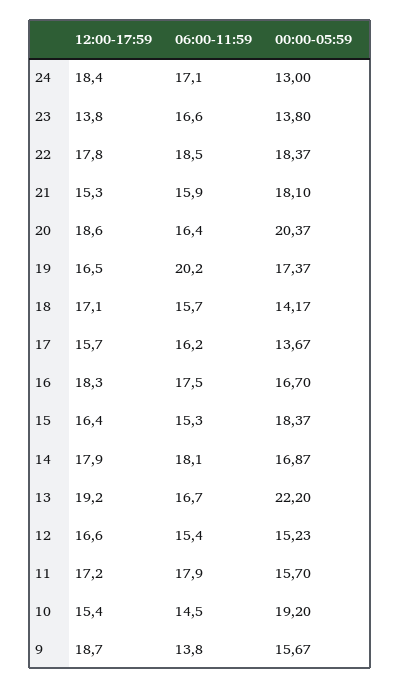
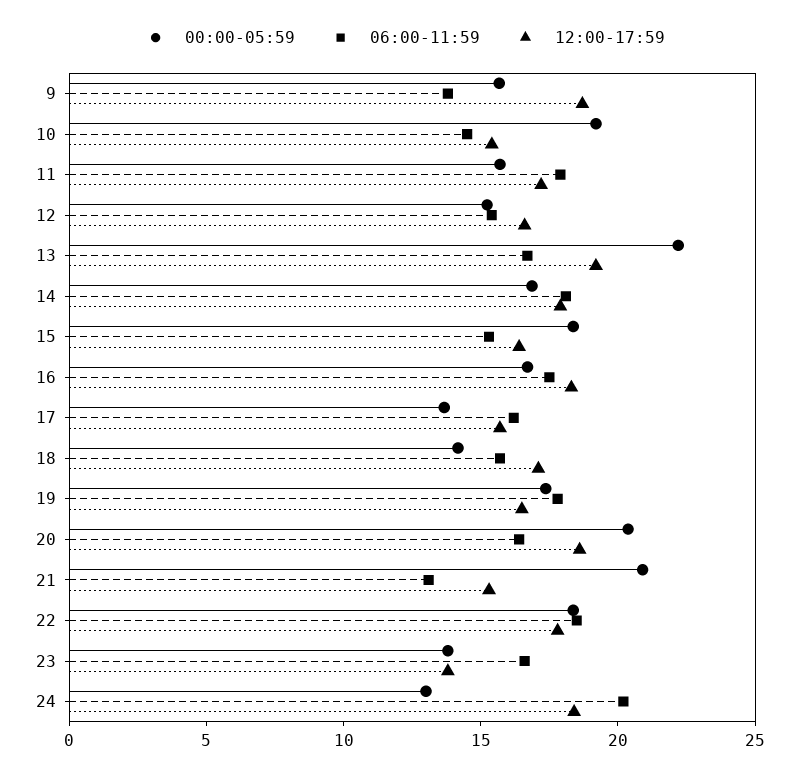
06:00-11:59, 24: 17.1 -> 20
06:00-11:59, 21: 15.9 -> 13
00:00-05:59, 21: 18.1 -> 21
06:00-11:59, 19: 20.2 -> 18

